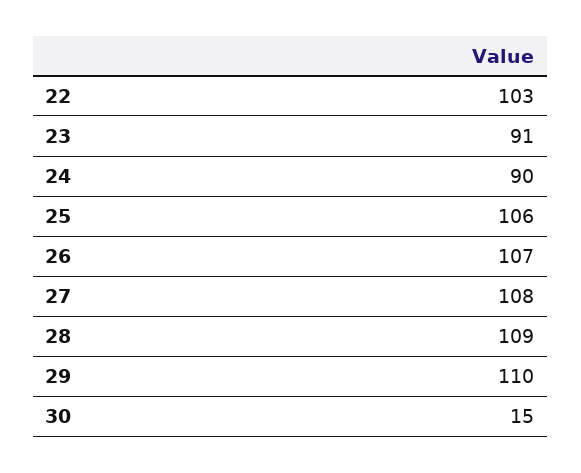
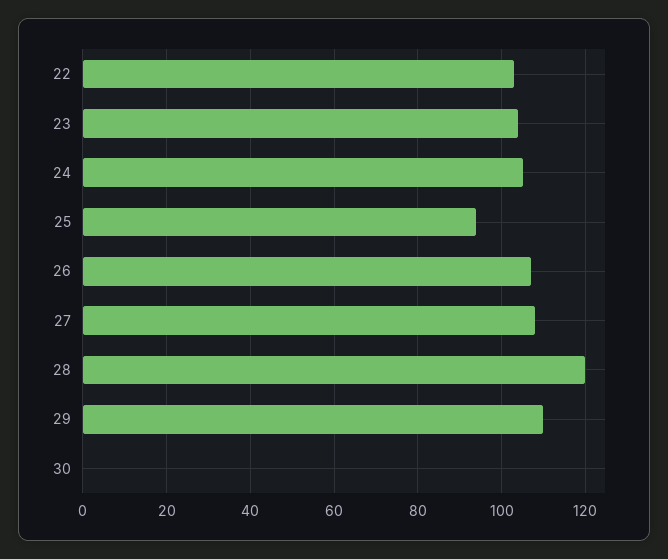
23: 91 -> 105
24: 90 -> 105
25: 106 -> 95
28: 109 -> 120
30: 15 -> 0

